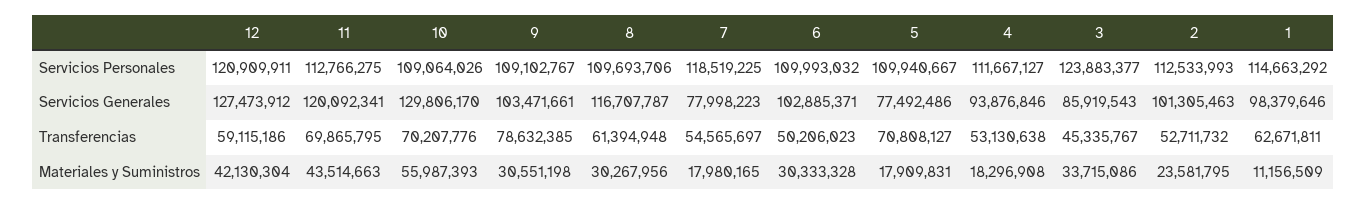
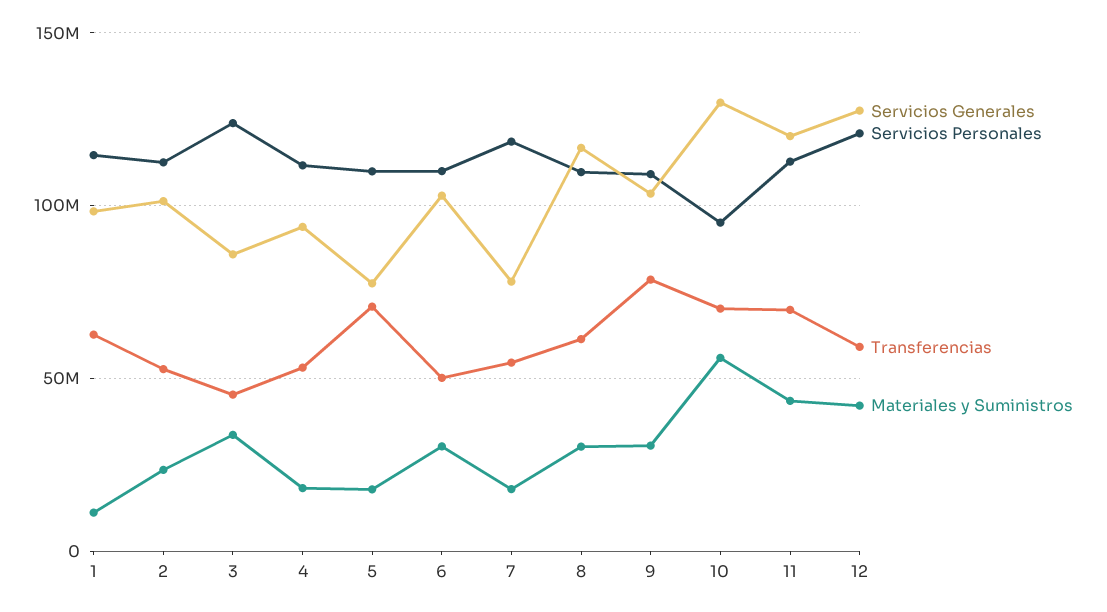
Servicios Personales, 10: 109064026 -> 95000000

